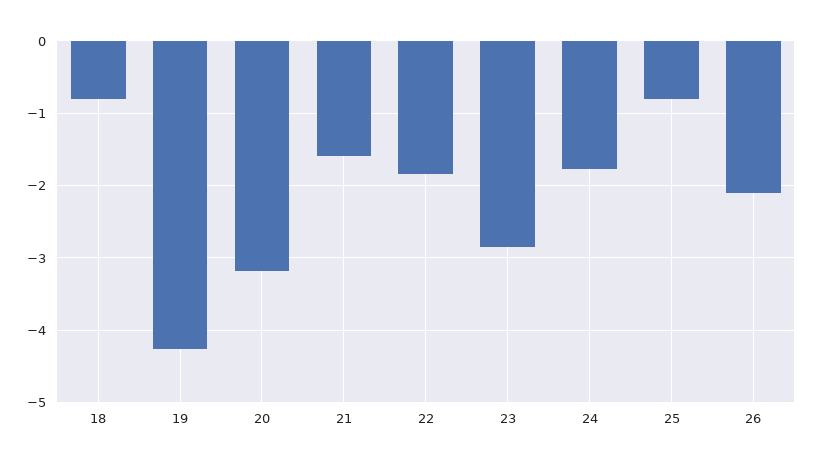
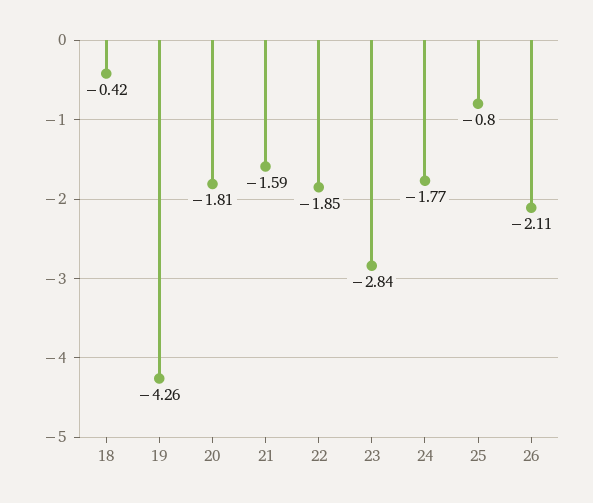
18: -0.8 -> -0.42
20: -3.2 -> -1.81

